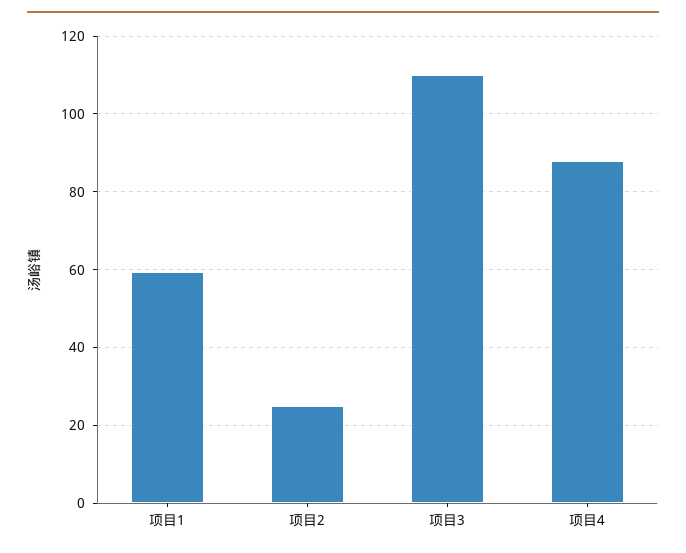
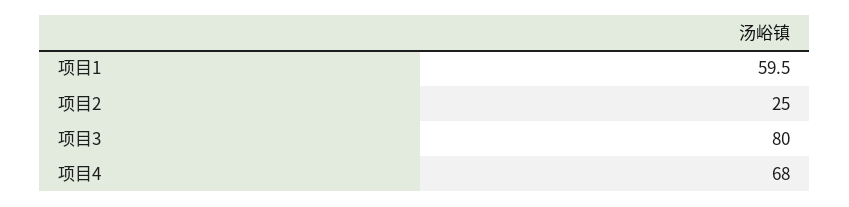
项目3: 110 -> 80
项目4: 88 -> 68

